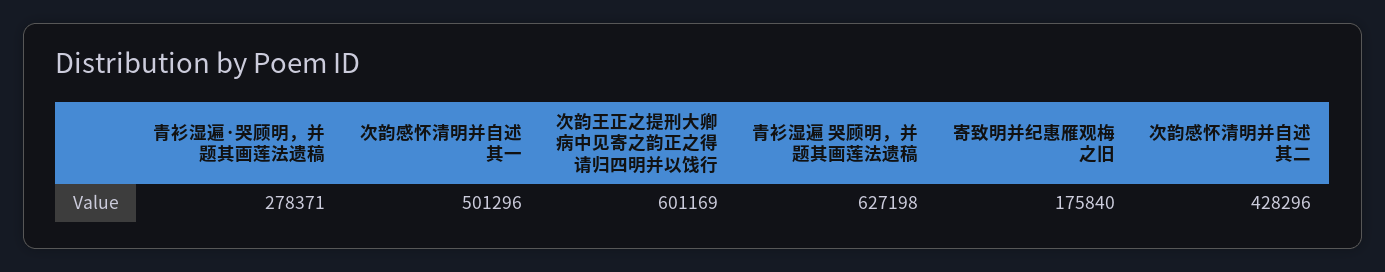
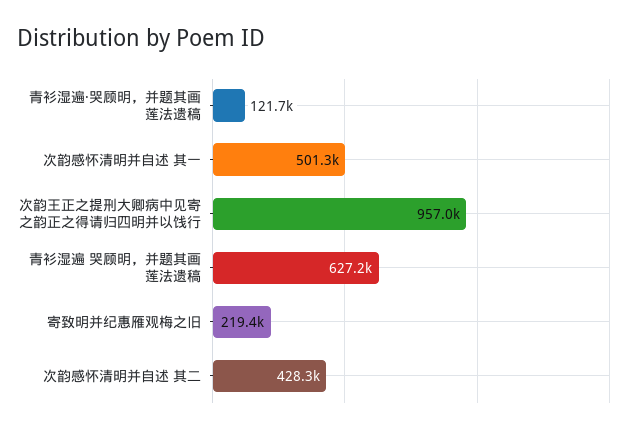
青衫湿遍·哭顾明，并题其画莲法遗稿: 278371 -> 121700
次韵王正之提刑大卿病中见寄之韵正之得请归四明并以饯行: 601169 -> 957000
寄致明并纪惠雁观梅之旧: 175840 -> 219400

